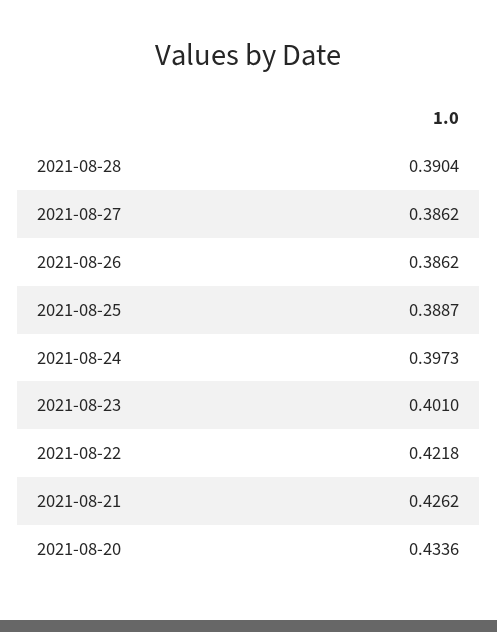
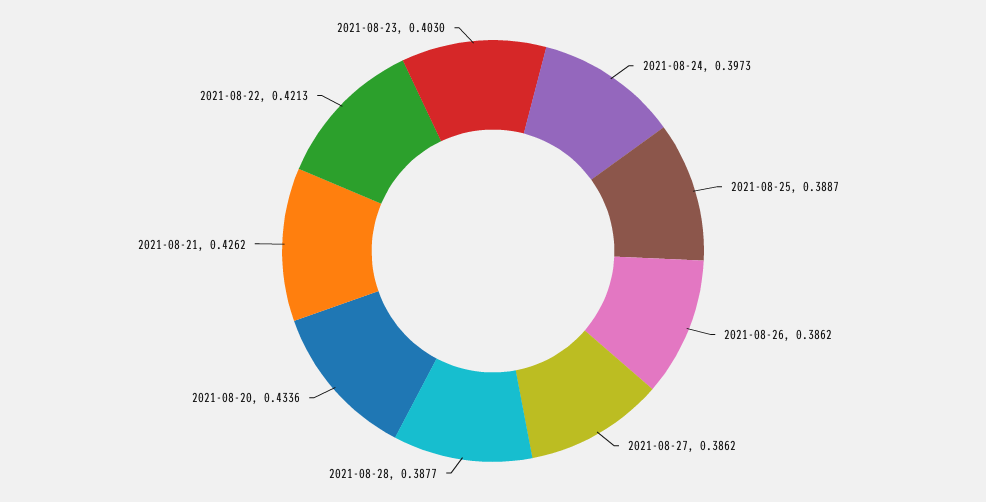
2021-08-28: 0.3904 -> 0.3877
2021-08-23: 0.401 -> 0.403
2021-08-22: 0.4218 -> 0.4213

